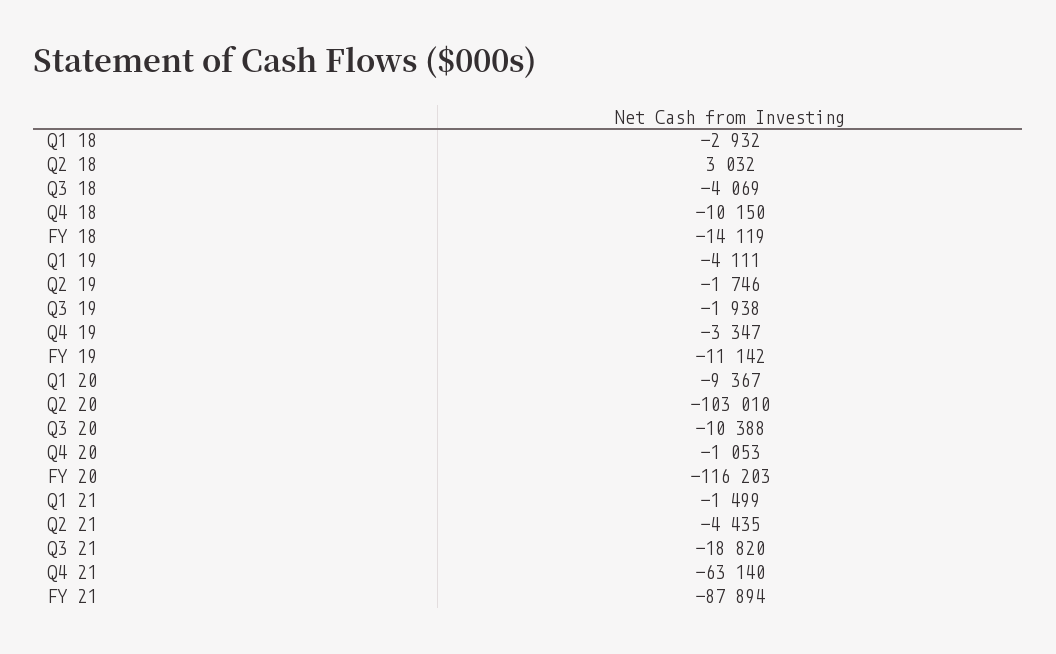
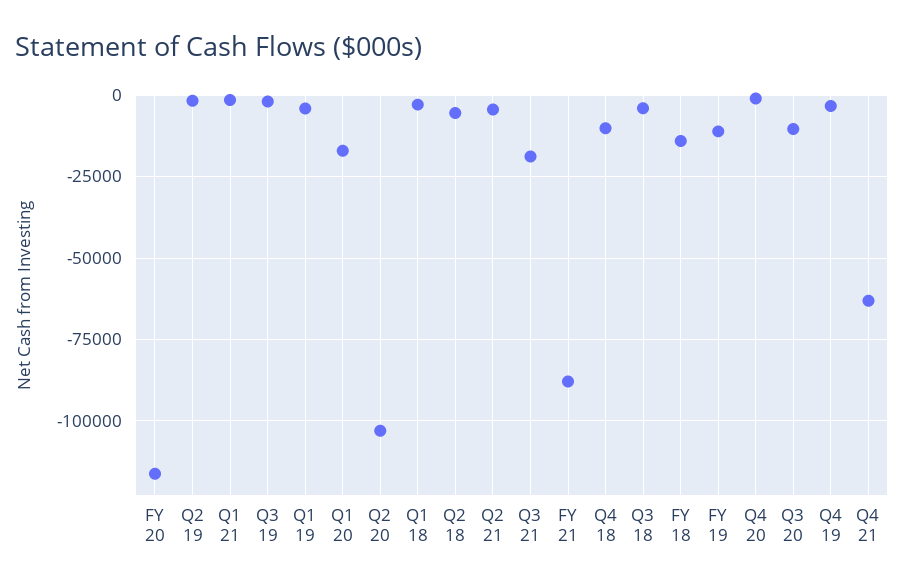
Q2 18: 3032 -> -5000
Q1 20: -9367 -> -17500

